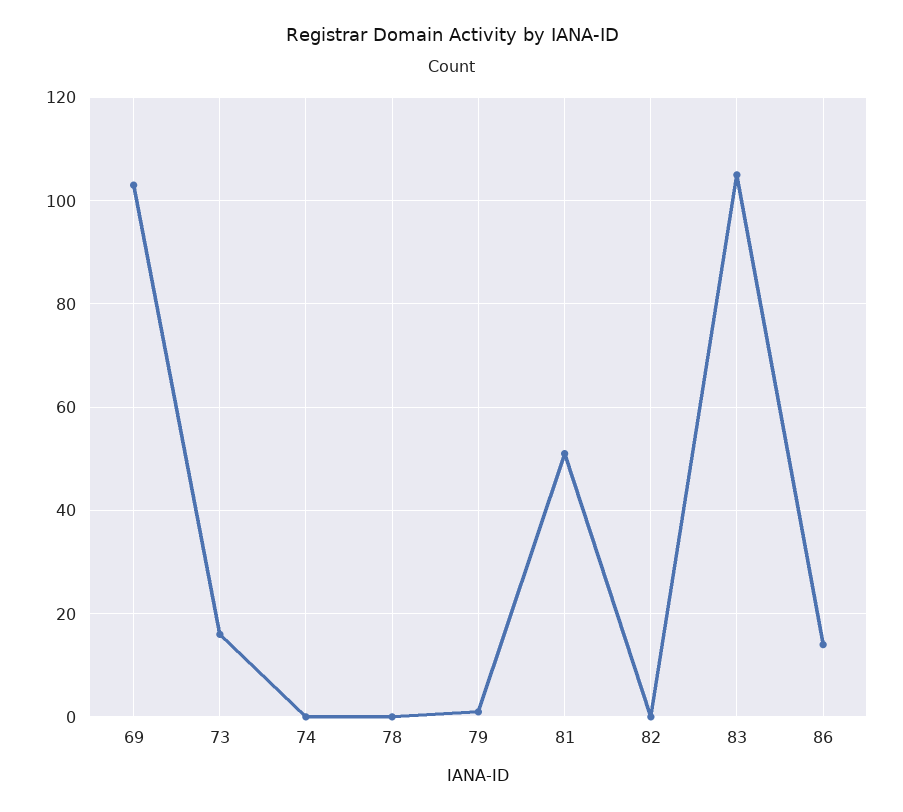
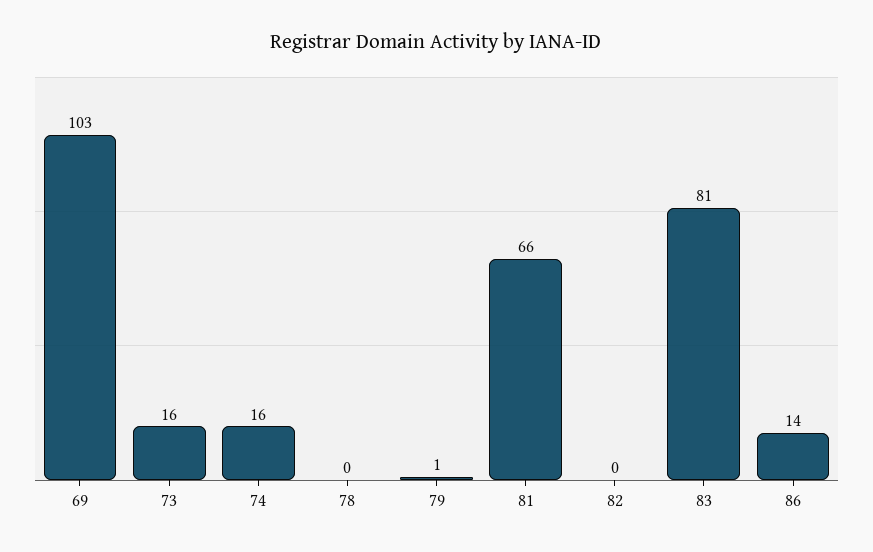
74: 0 -> 16
81: 50 -> 66
83: 105 -> 81

